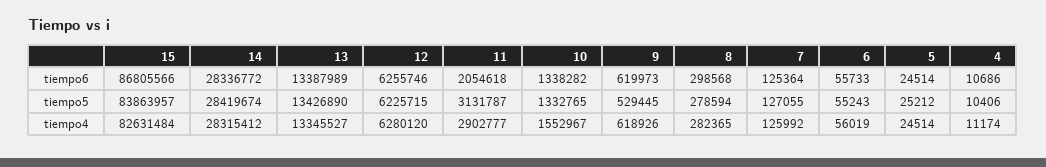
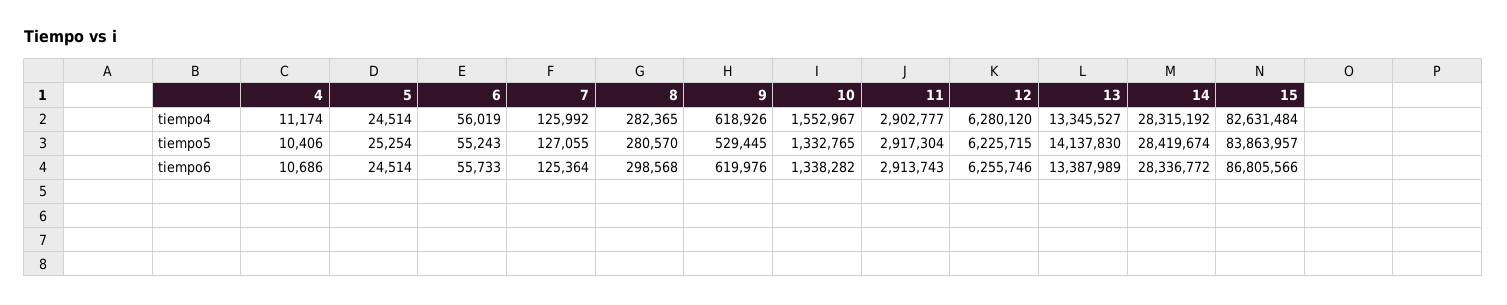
11, tiempo6: 2054618 -> 2913743
9, tiempo6: 619973 -> 619976
13, tiempo5: 13426890 -> 14137830
11, tiempo5: 3131787 -> 2917304
8, tiempo5: 278594 -> 280570
5, tiempo5: 25212 -> 25254
14, tiempo4: 28315412 -> 28315192

